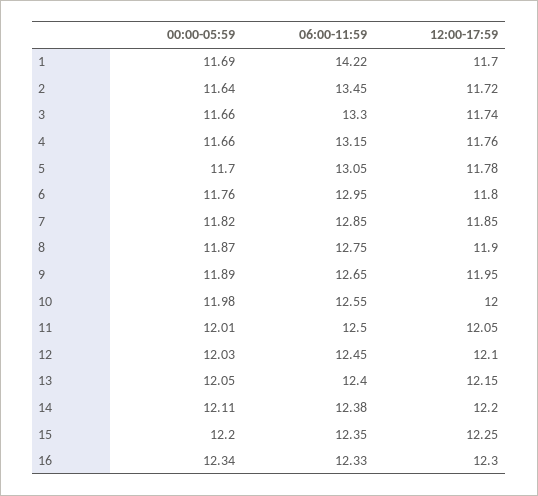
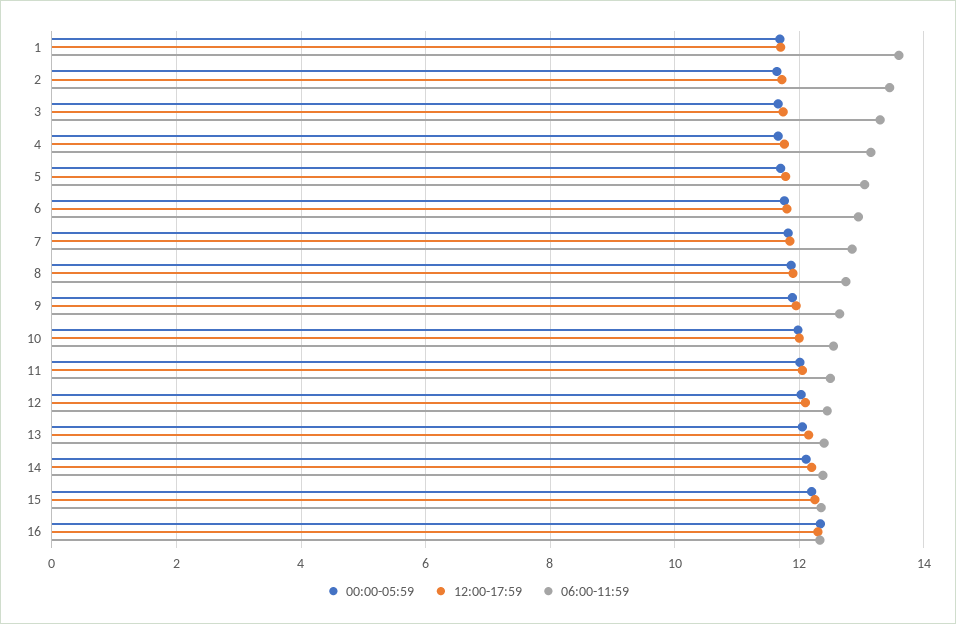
06:00-11:59, 1: 14.22 -> 13.6

